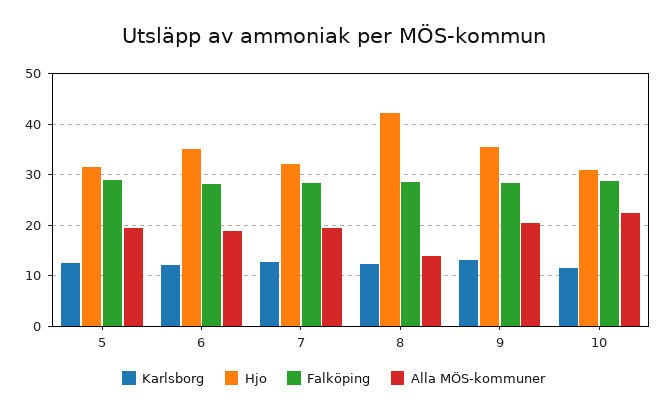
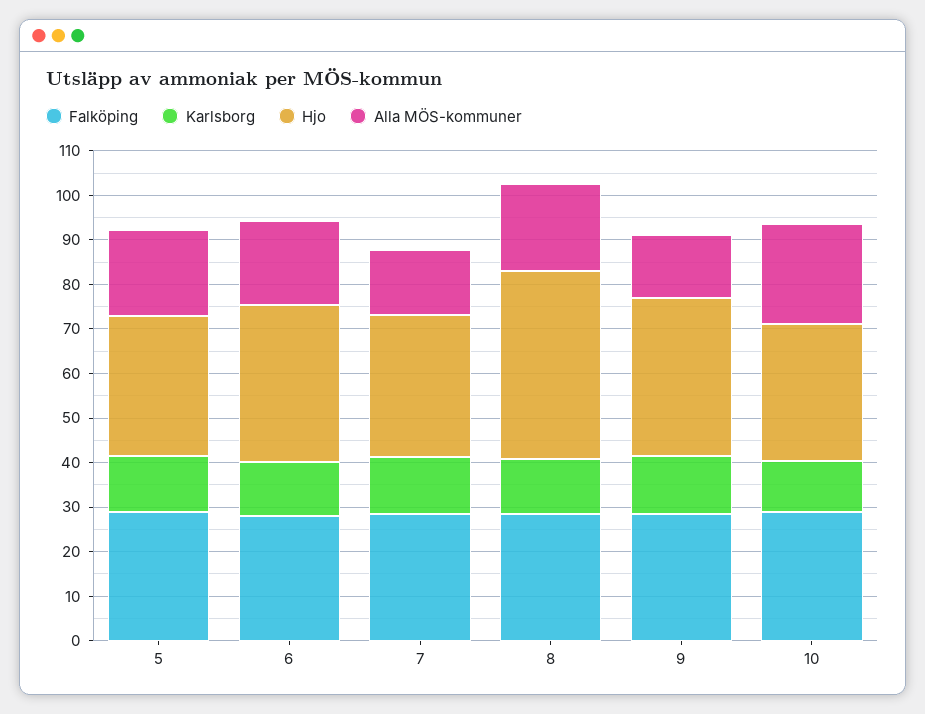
Alla MÖS-kommuner, 7: 20 -> 14
Alla MÖS-kommuner, 8: 14 -> 20
Alla MÖS-kommuner, 9: 20 -> 14

